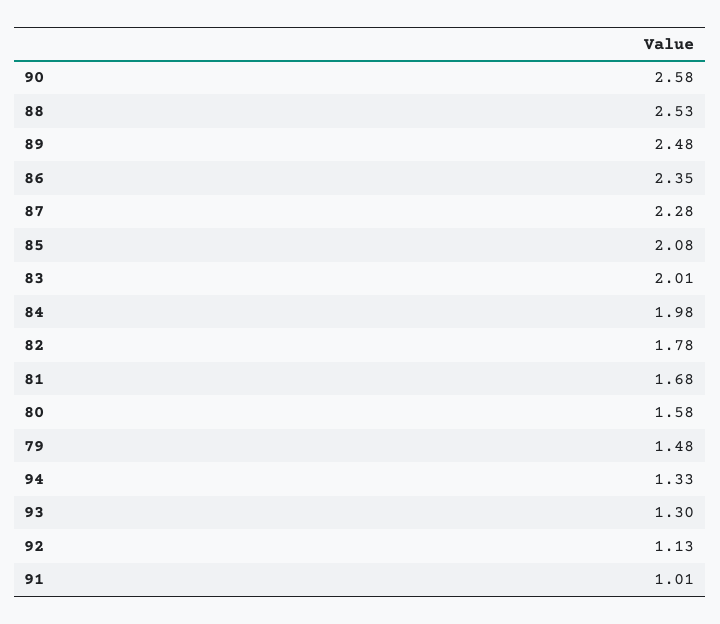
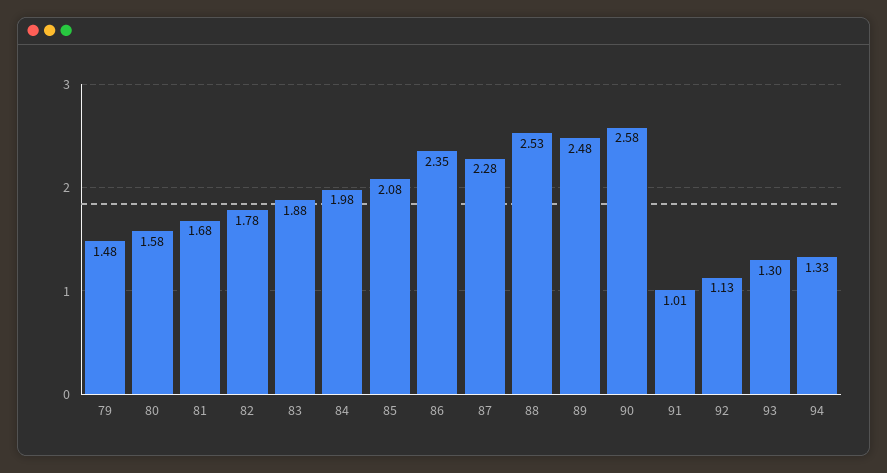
83: 2.01 -> 1.88

